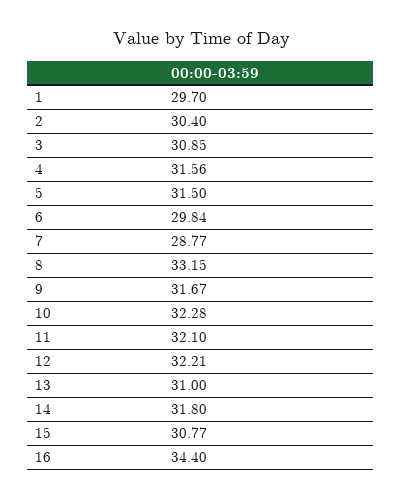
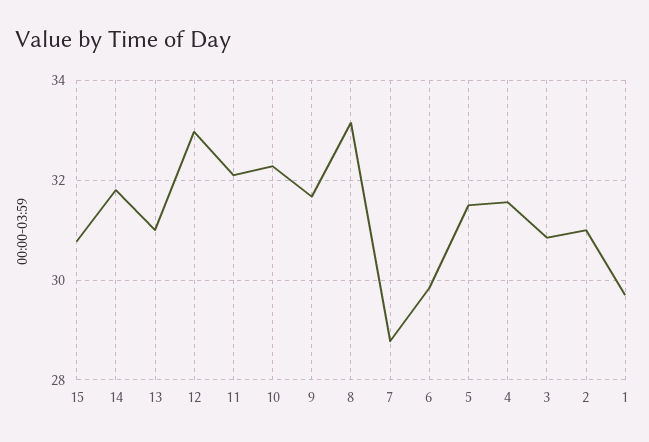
2: 30.4 -> 31
12: 32.21 -> 33
16: 34.4 -> none

